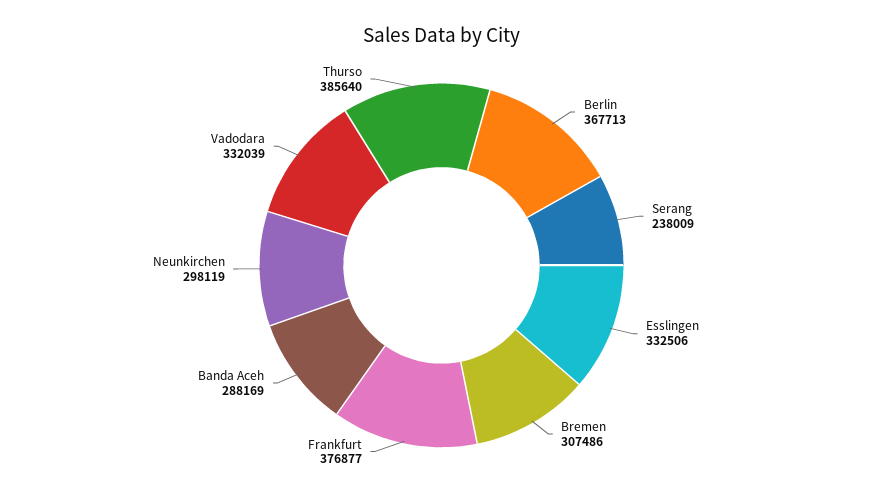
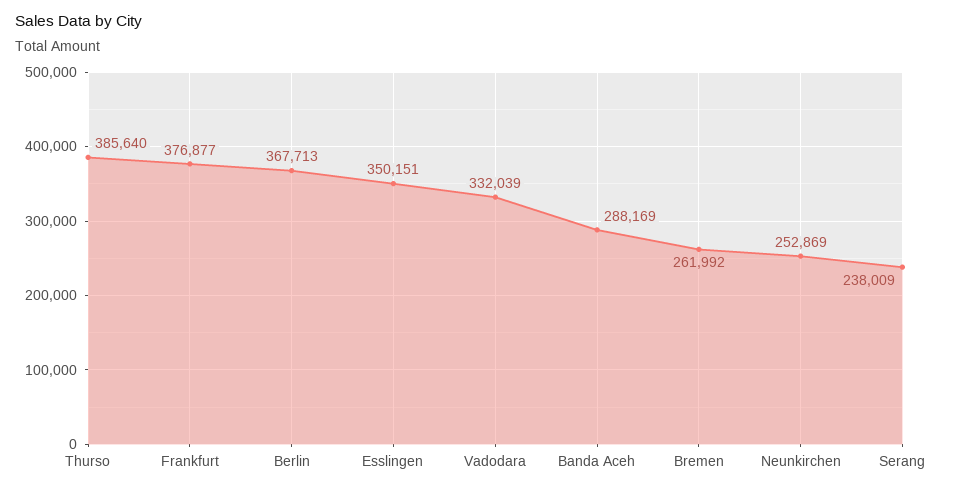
Esslingen: 332506 -> 350151
Bremen: 307486 -> 261992
Neunkirchen: 298119 -> 252869

